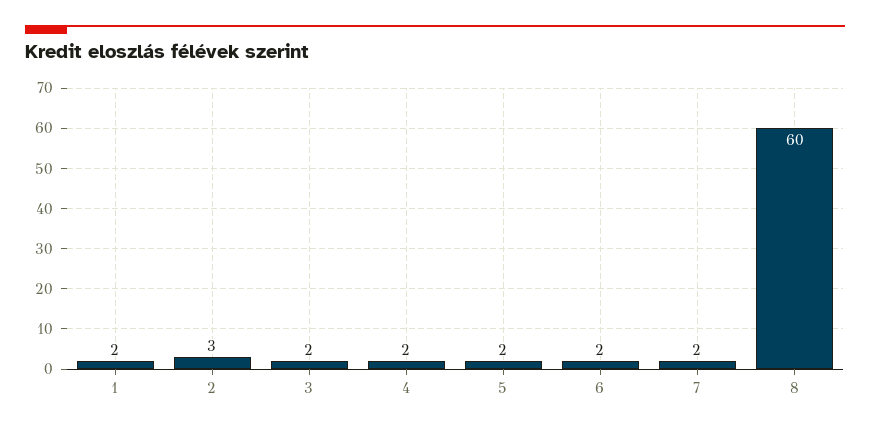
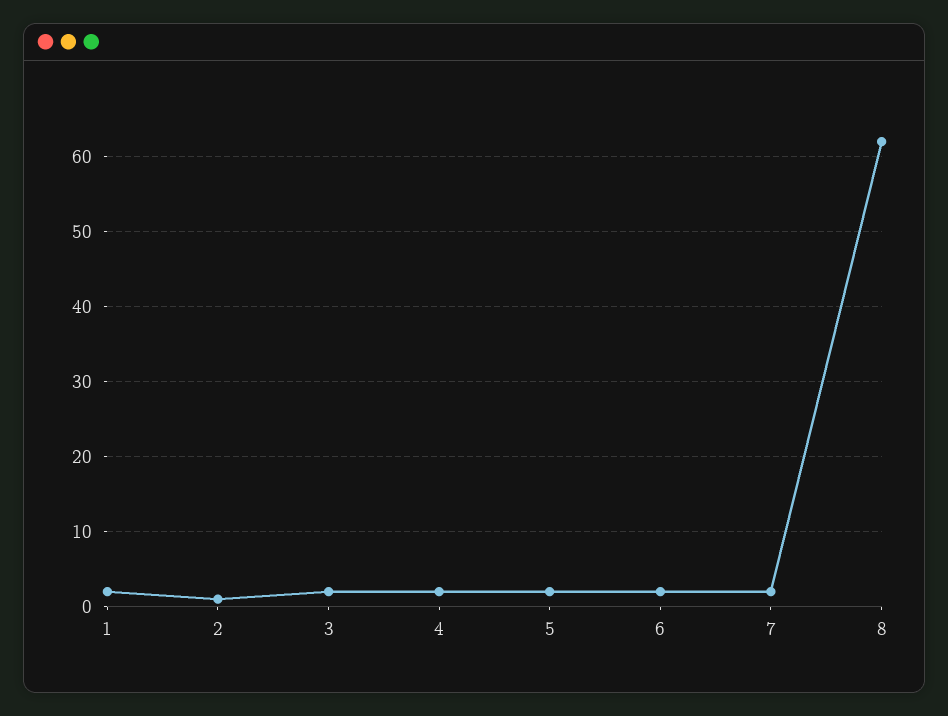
2: 3 -> 1
8: 60 -> 62

